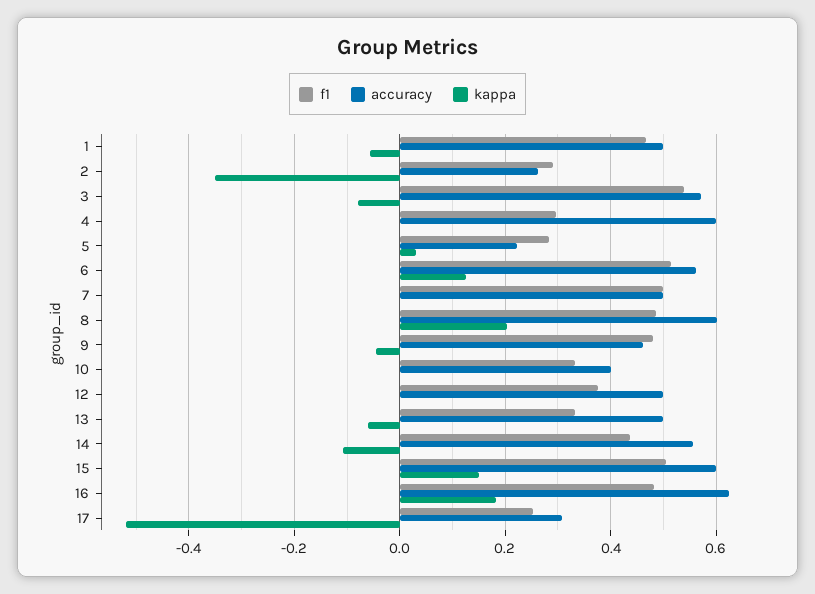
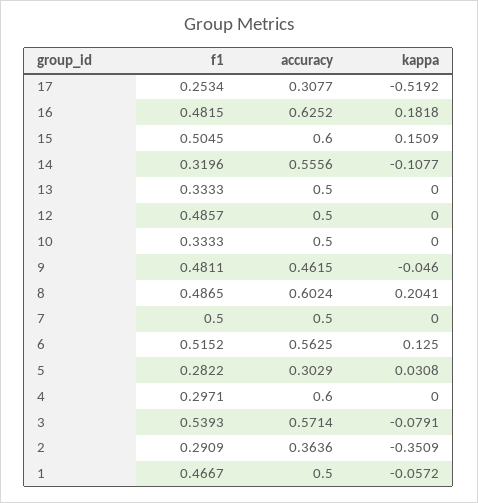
accuracy, 2: 0.26 -> 0.3636
accuracy, 5: 0.22 -> 0.3029
accuracy, 10: 0.4 -> 0.5
f1, 12: 0.38 -> 0.4857
kappa, 13: -0.06 -> 0
f1, 14: 0.44 -> 0.3196

